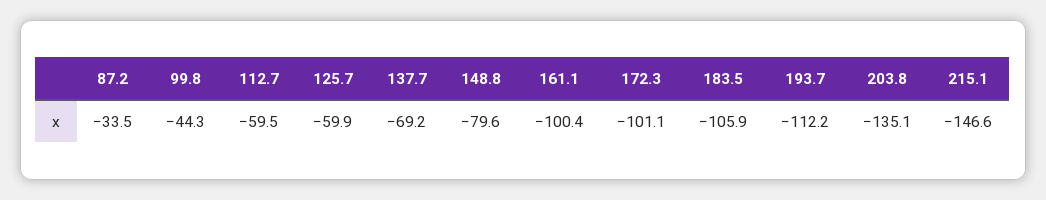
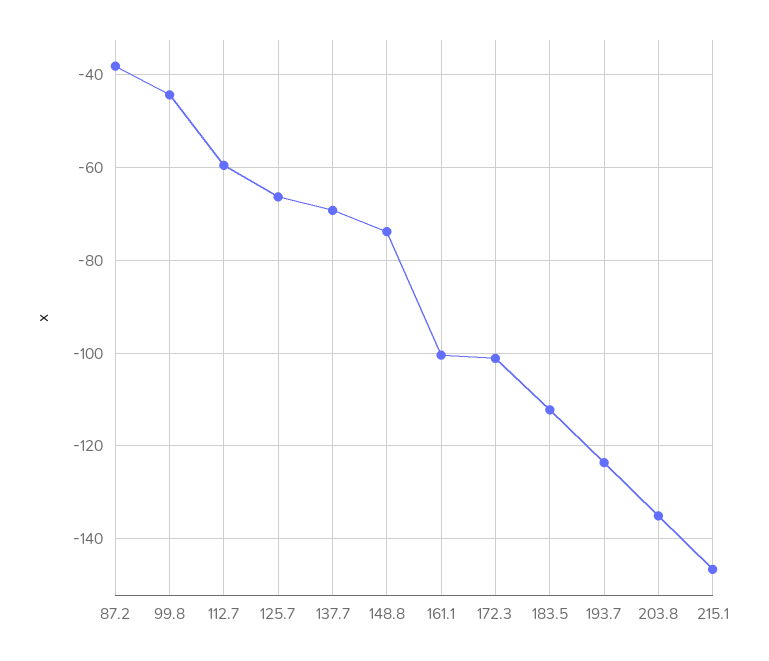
87.2: -33.5 -> -38
125.7: -59.9 -> -66
148.8: -79.6 -> -74
183.5: -105.9 -> -112
193.7: -112.2 -> -124

